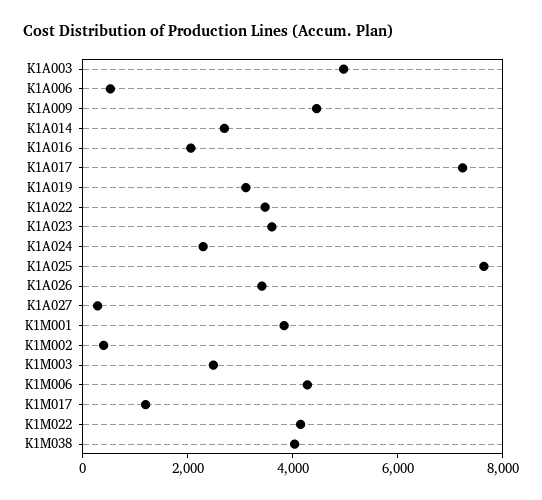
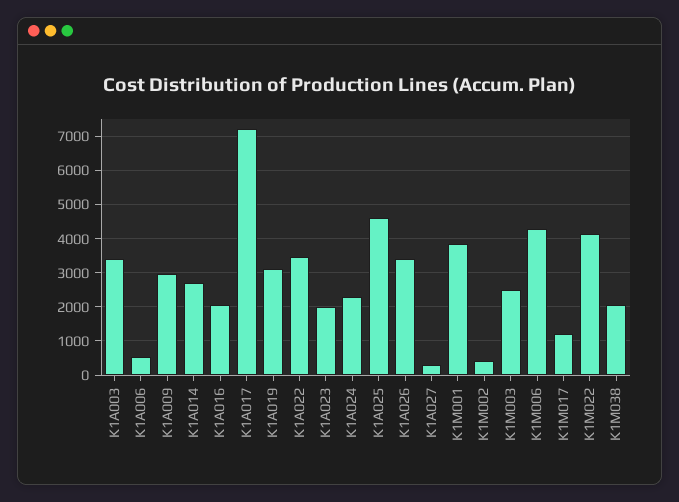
K1A003: 5000 -> 3400
K1A009: 4500 -> 3000
K1A023: 3500 -> 2000
K1A025: 7500 -> 4600
K1M038: 4000 -> 2000

